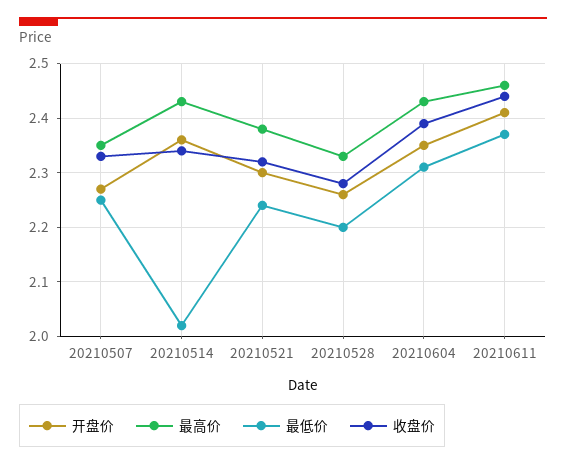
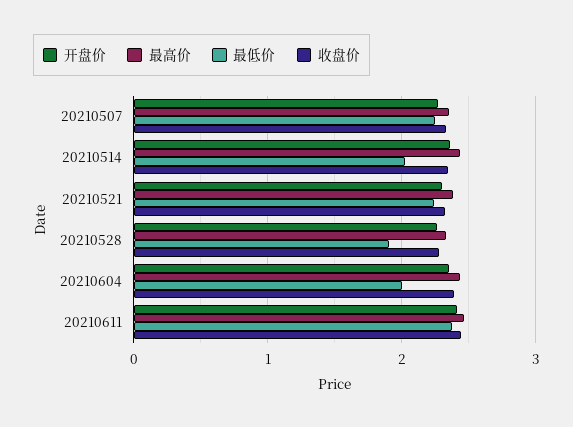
最低价, 20210528: 2.2 -> 1.9
最低价, 20210604: 2.3 -> 2

